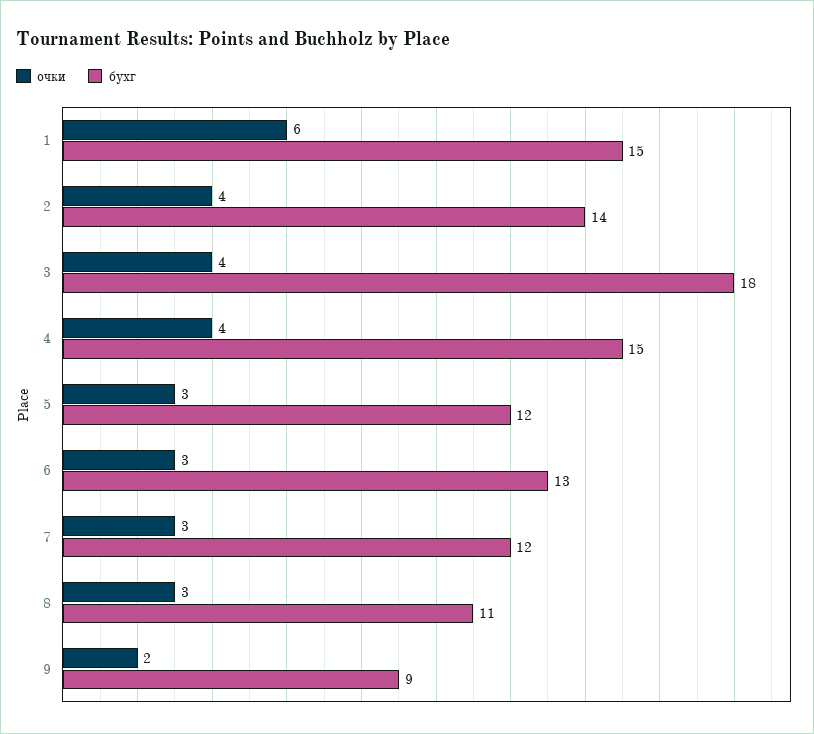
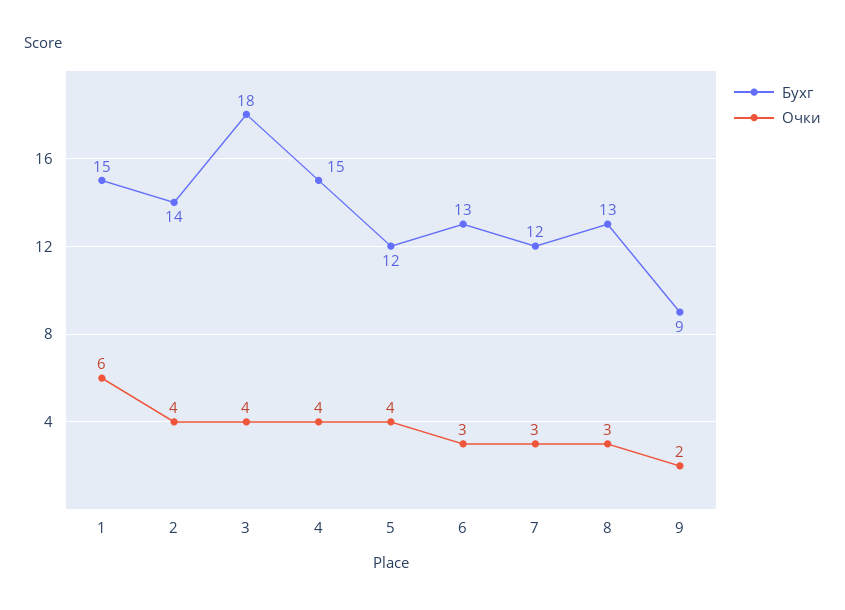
очки, 5: 3 -> 4
бухг, 8: 11 -> 13

